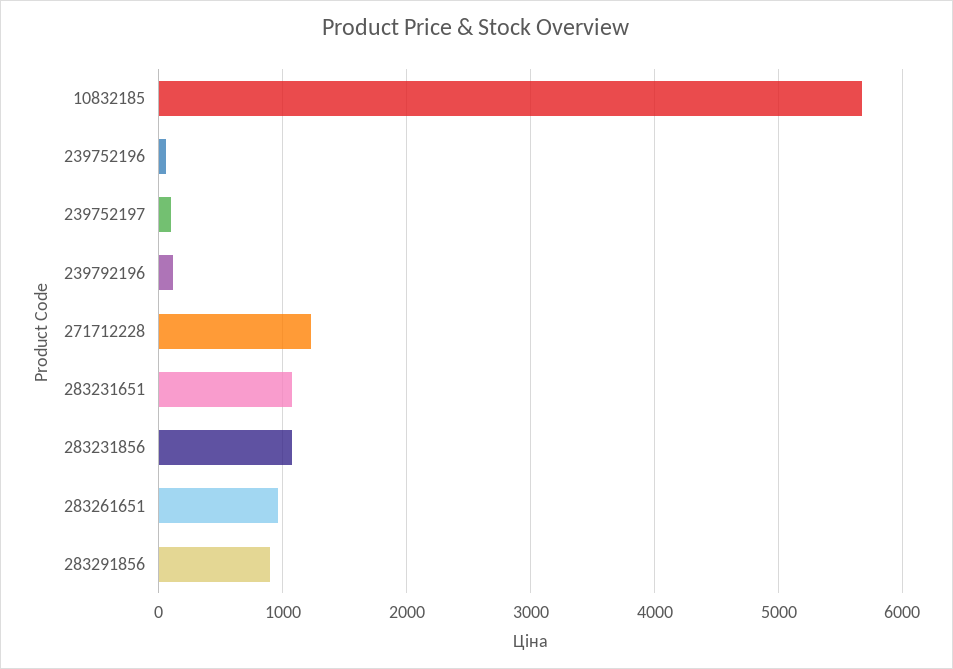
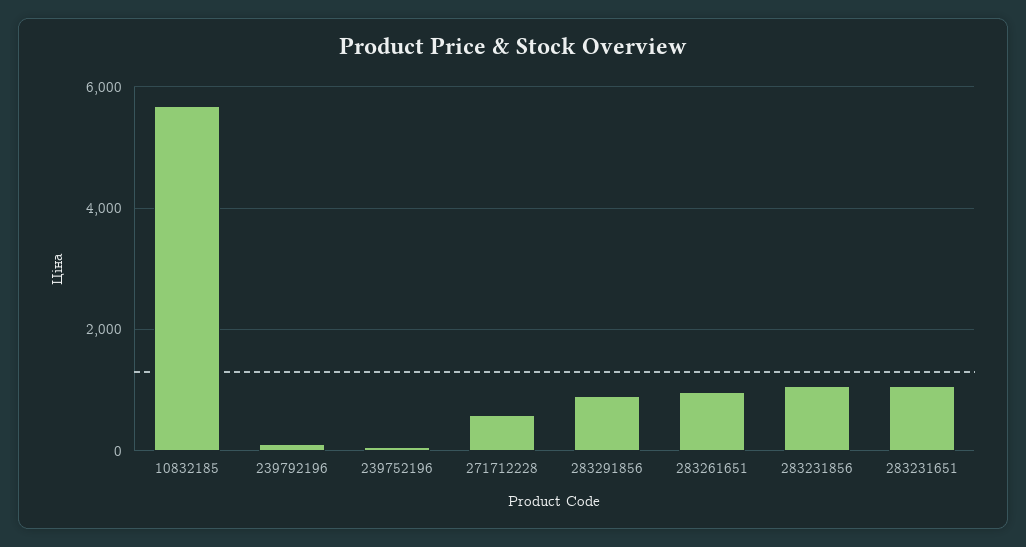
239752197: 100 -> none
271712228: 1200 -> 600

